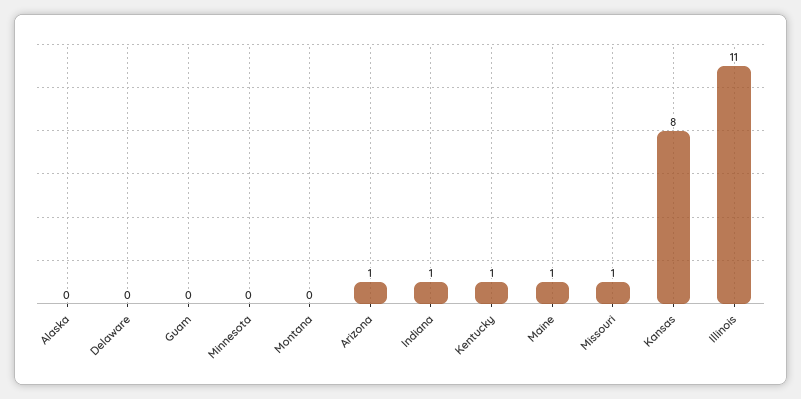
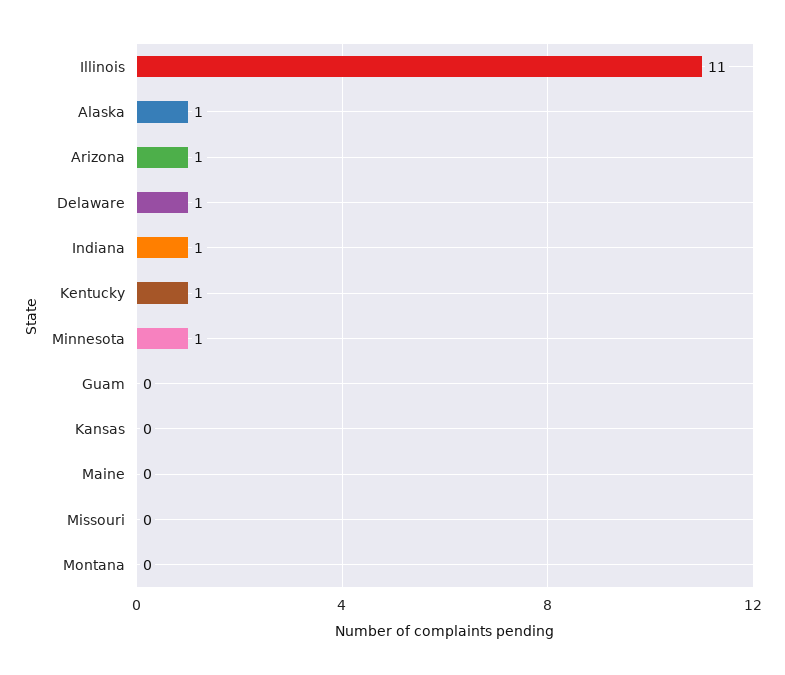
Alaska: 0 -> 1
Delaware: 0 -> 1
Minnesota: 0 -> 1
Maine: 1 -> 0
Missouri: 1 -> 0
Kansas: 8 -> 0

